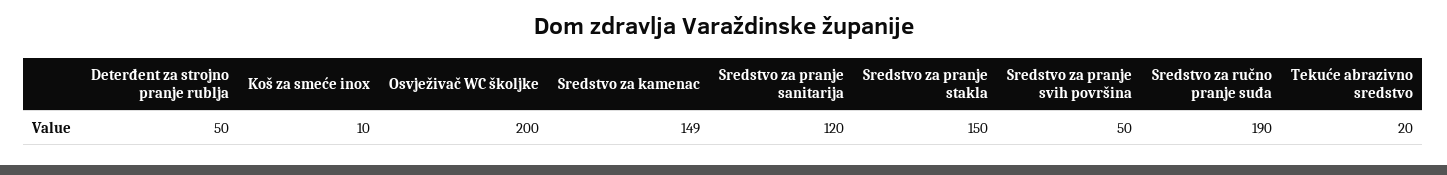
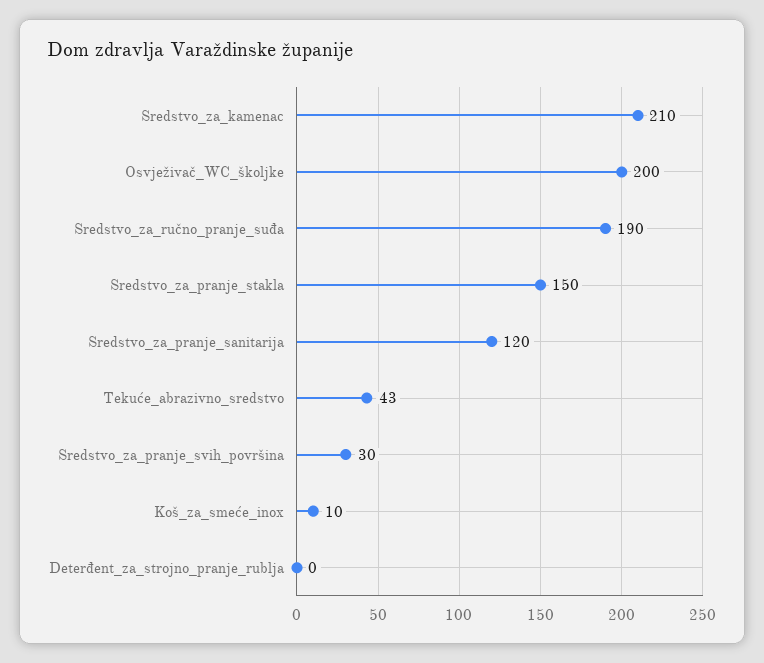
Deterđent za strojno pranje rublja: 50 -> 0
Sredstvo za kamenac: 149 -> 210
Sredstvo za pranje svih površina: 50 -> 30
Tekuće abrazivno sredstvo: 20 -> 43

